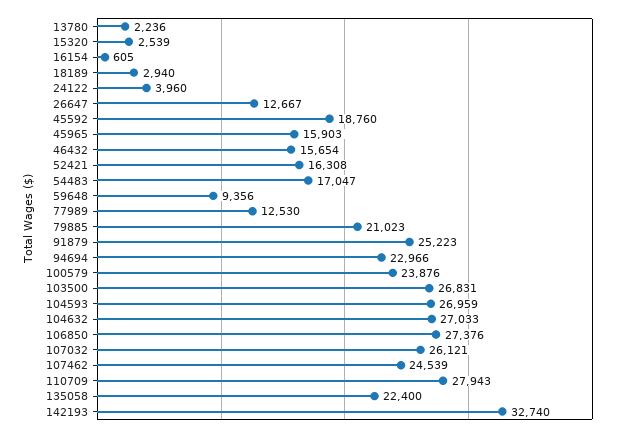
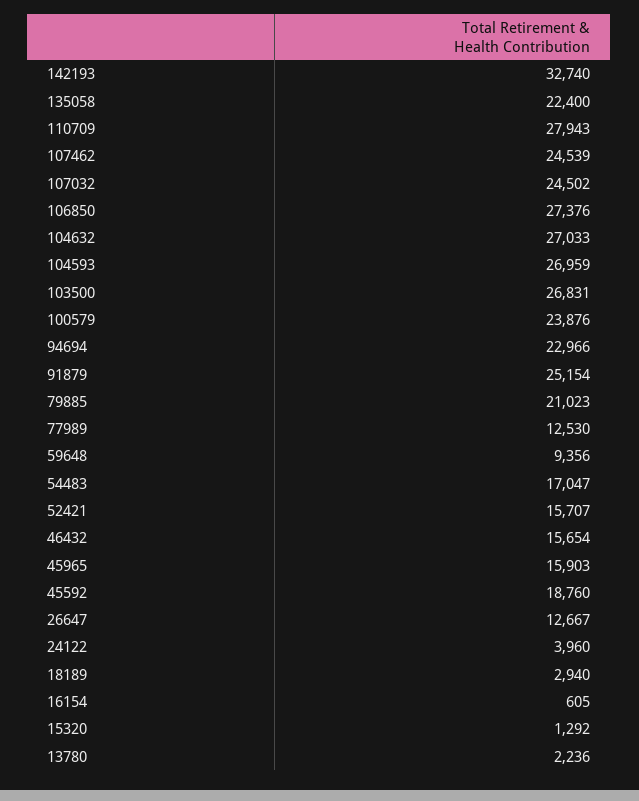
15320: 2539 -> 1292
52421: 16308 -> 15707
91879: 25223 -> 25154
107032: 26121 -> 24502

